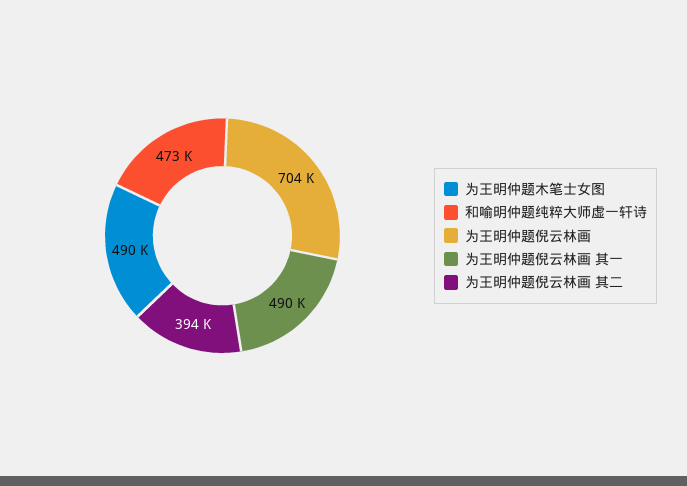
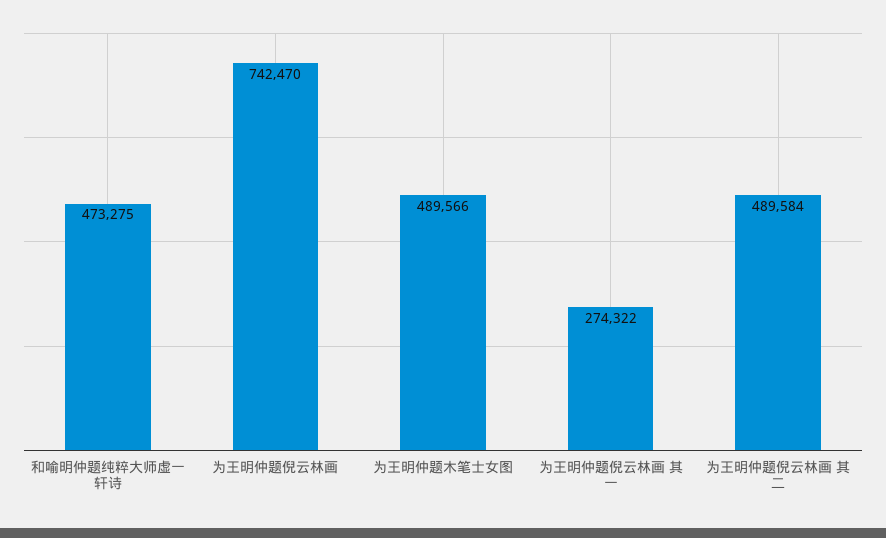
为王明仲题倪云林画: 704000 -> 742470
为王明仲题倪云林画 其一: 490000 -> 274322
为王明仲题倪云林画 其二: 394000 -> 489584

